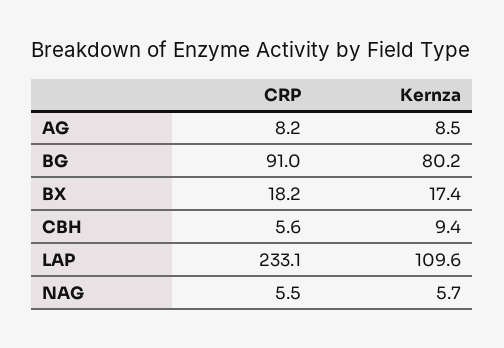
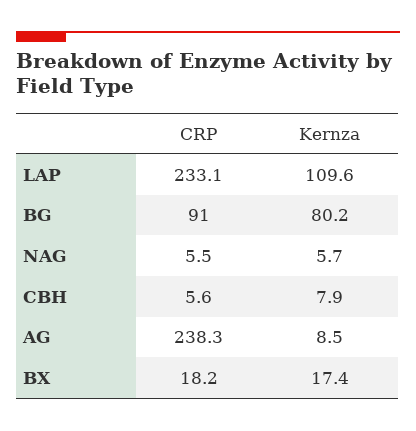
CRP, AG: 8.2 -> 238.3
Kernza, CBH: 9.4 -> 7.9

